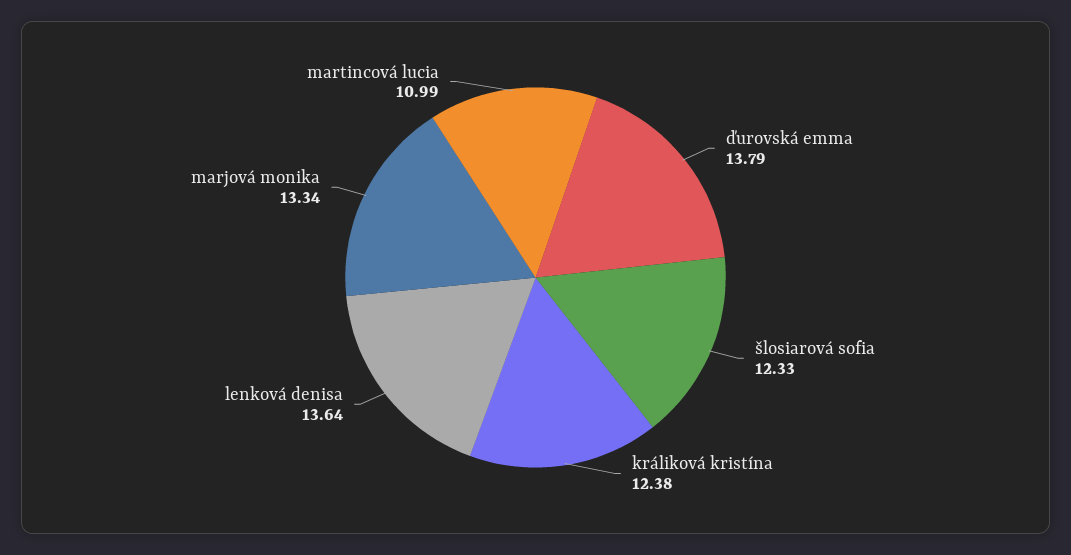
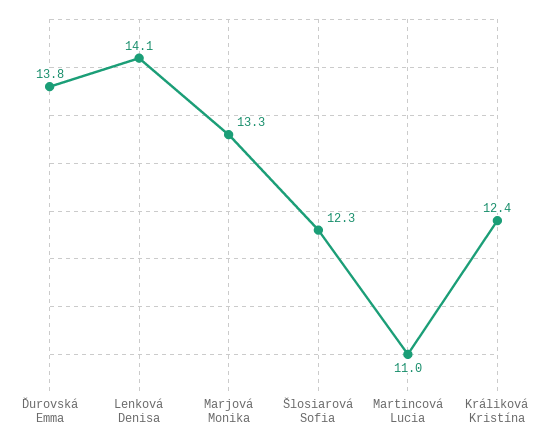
lenková denisa: 13.64 -> 14.1

